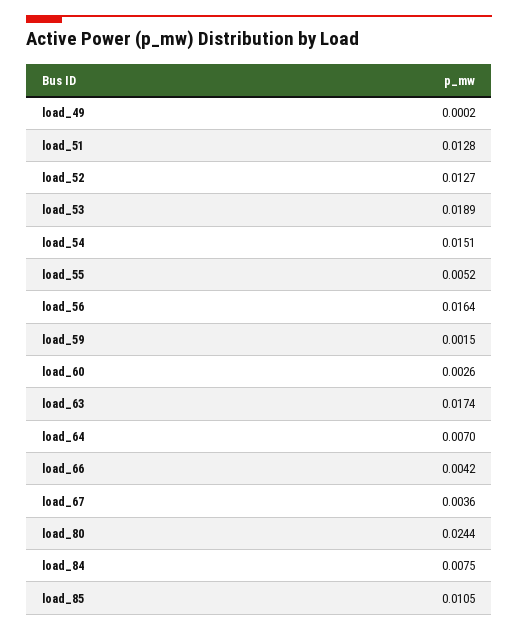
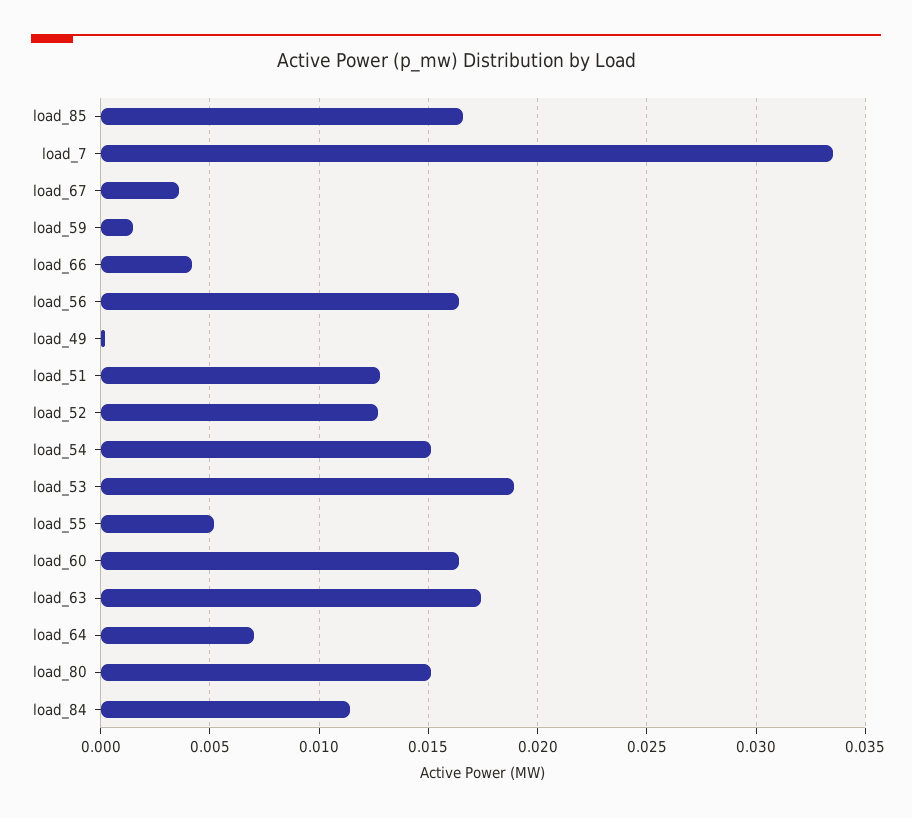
load_60: 0.0026 -> 0.0165
load_80: 0.0244 -> 0.015
load_84: 0.0075 -> 0.0115
load_85: 0.0105 -> 0.0165
load_7: none -> 0.0335

